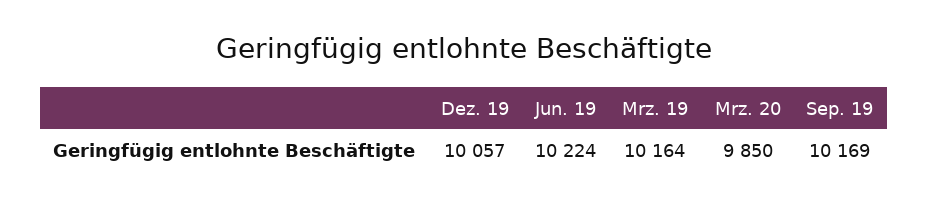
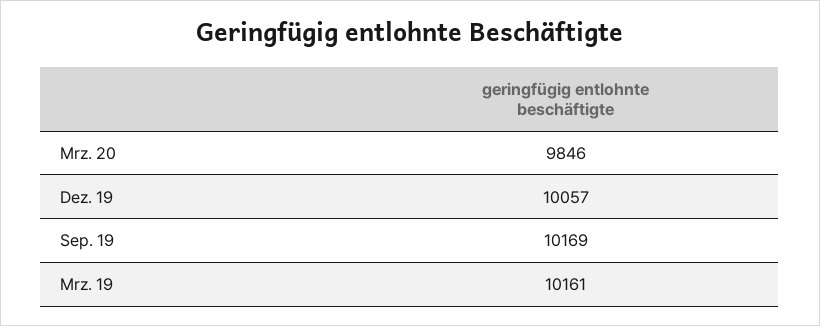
Jun. 19: 10224 -> none
Mrz. 19: 10164 -> 10161
Mrz. 20: 9850 -> 9846

